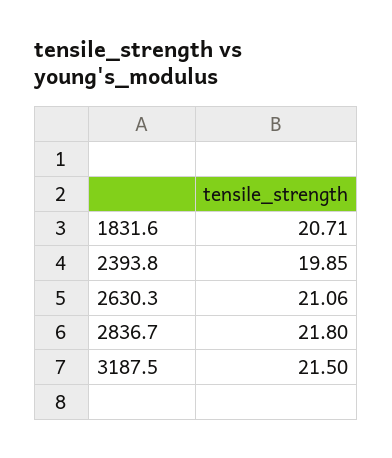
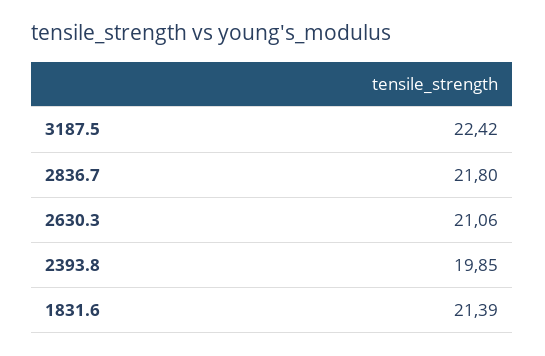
1831.6: 20.71 -> 21.39
3187.5: 21.5 -> 22.42

